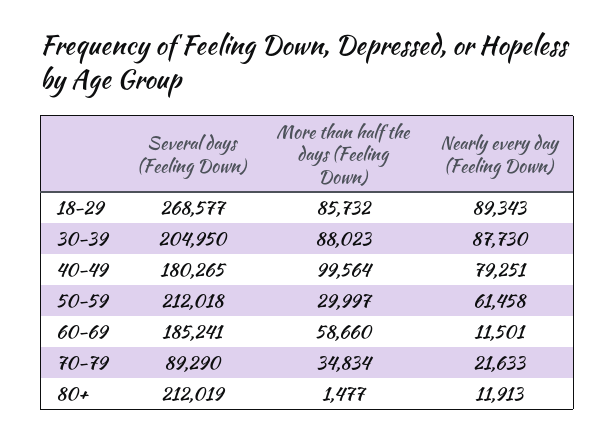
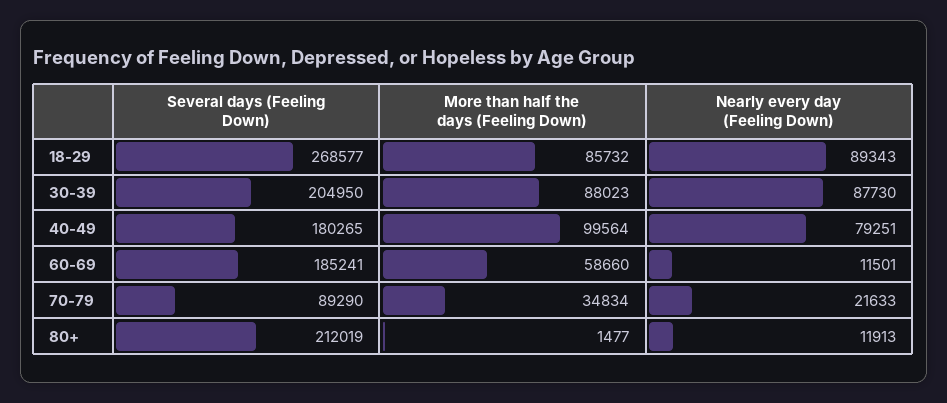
Several days (Feeling Down), 50-59: 212018 -> none
More than half the days (Feeling Down), 50-59: 29997 -> none
Nearly every day (Feeling Down), 50-59: 61458 -> none

